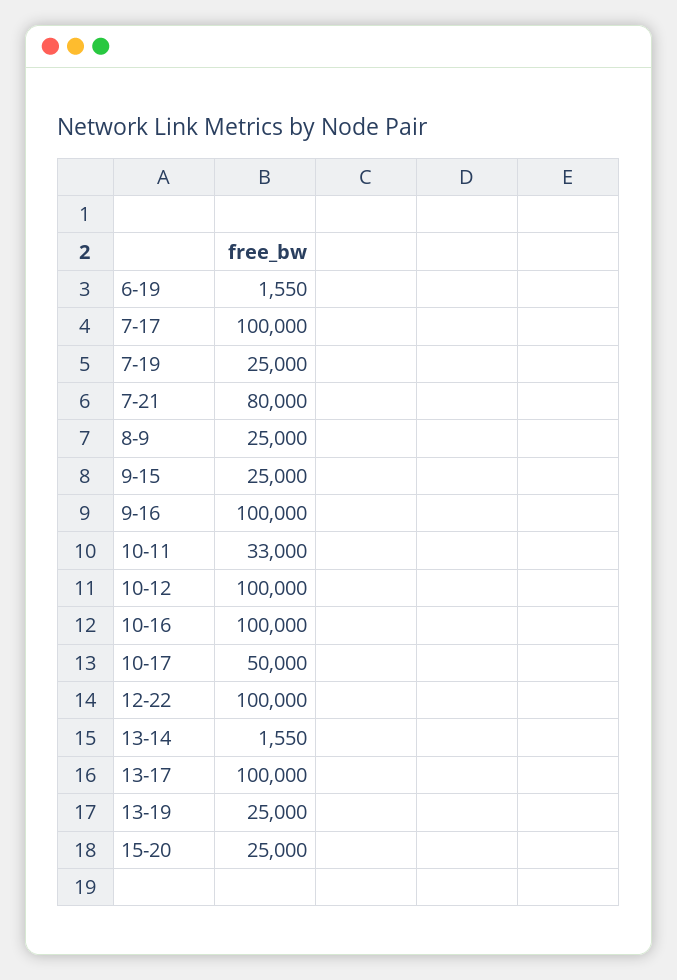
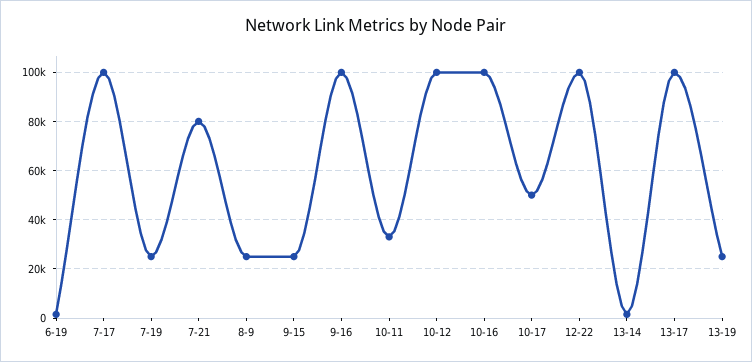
15-20: 25000 -> none

